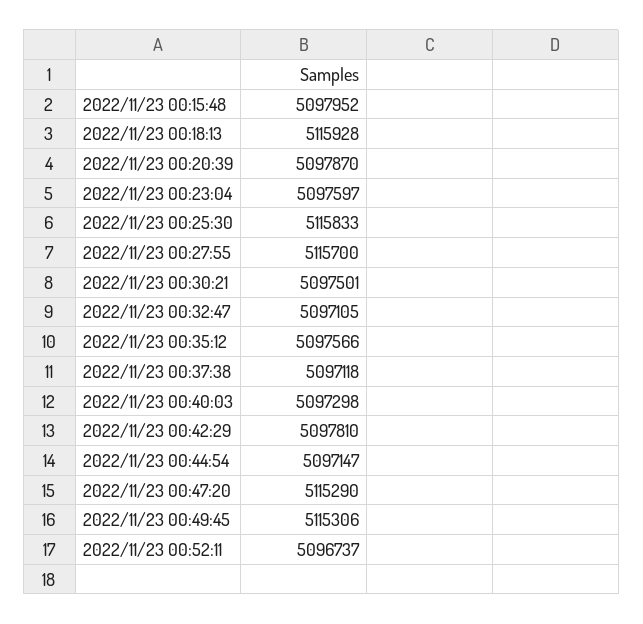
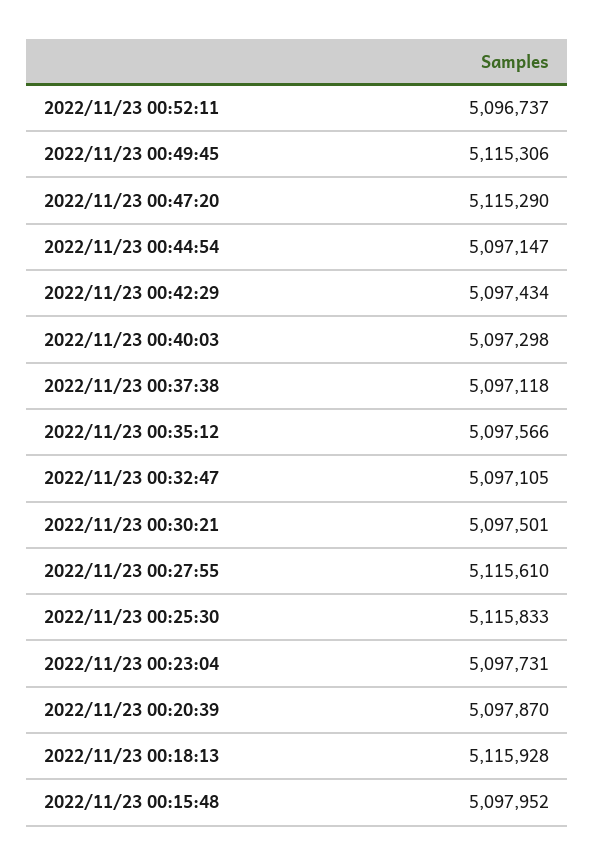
2022/11/23 00:23:04: 5097597 -> 5097731
2022/11/23 00:27:55: 5115700 -> 5115610
2022/11/23 00:42:29: 5097810 -> 5097434

